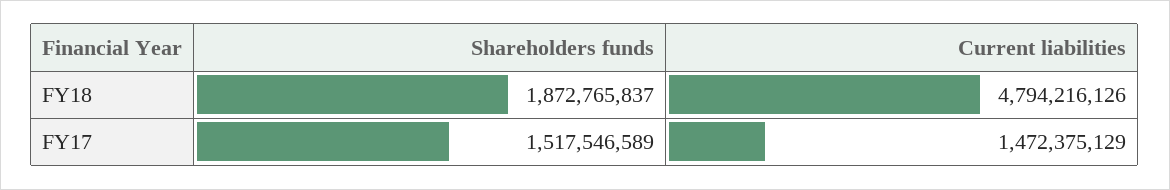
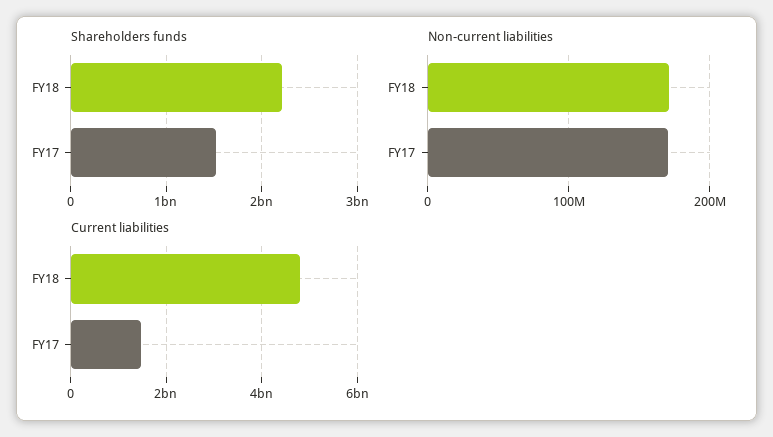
Shareholders funds, FY18: 1872765837 -> 2200000000
Non-current liabilities, FY18: none -> 170000000
Non-current liabilities, FY17: none -> 170000000

